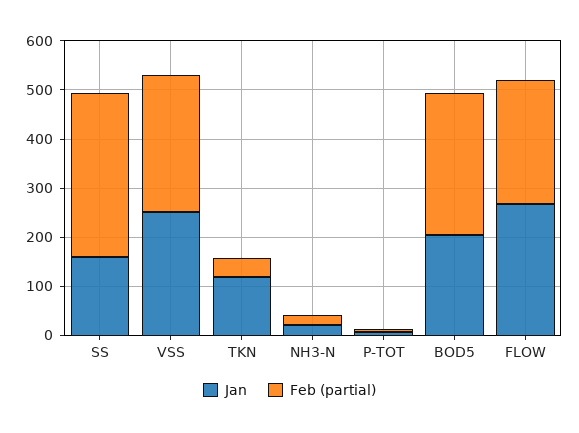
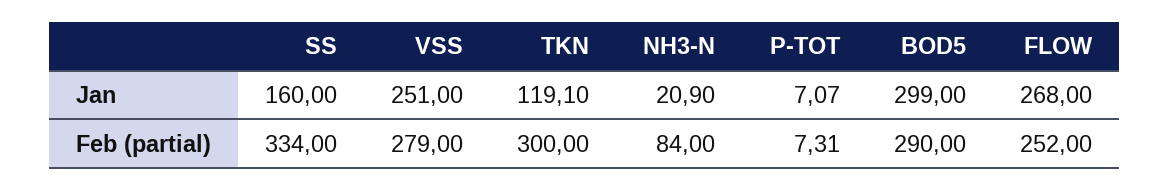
Feb (partial), TKN: 40 -> 300
Feb (partial), NH3-N: 20 -> 84
Jan, BOD5: 200 -> 299

